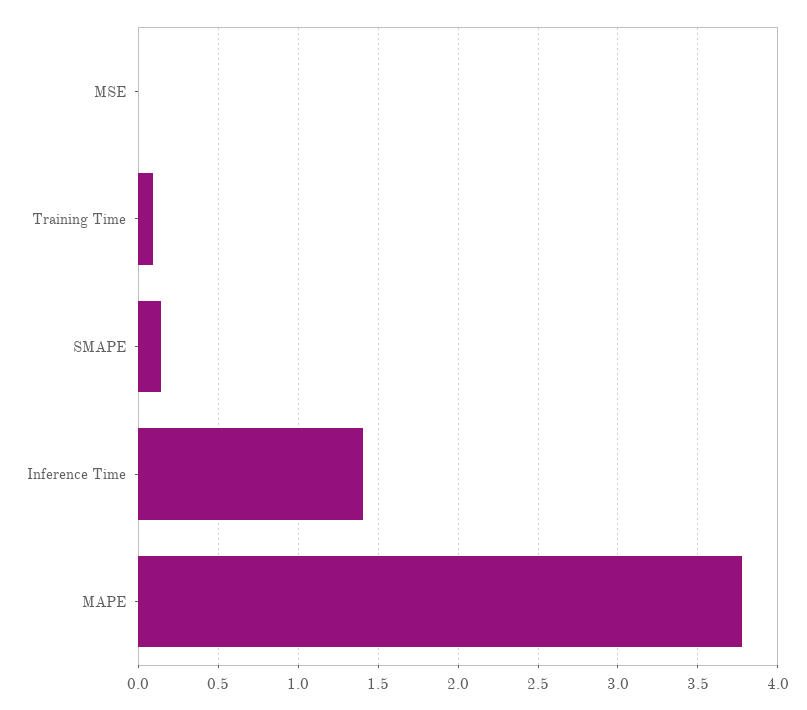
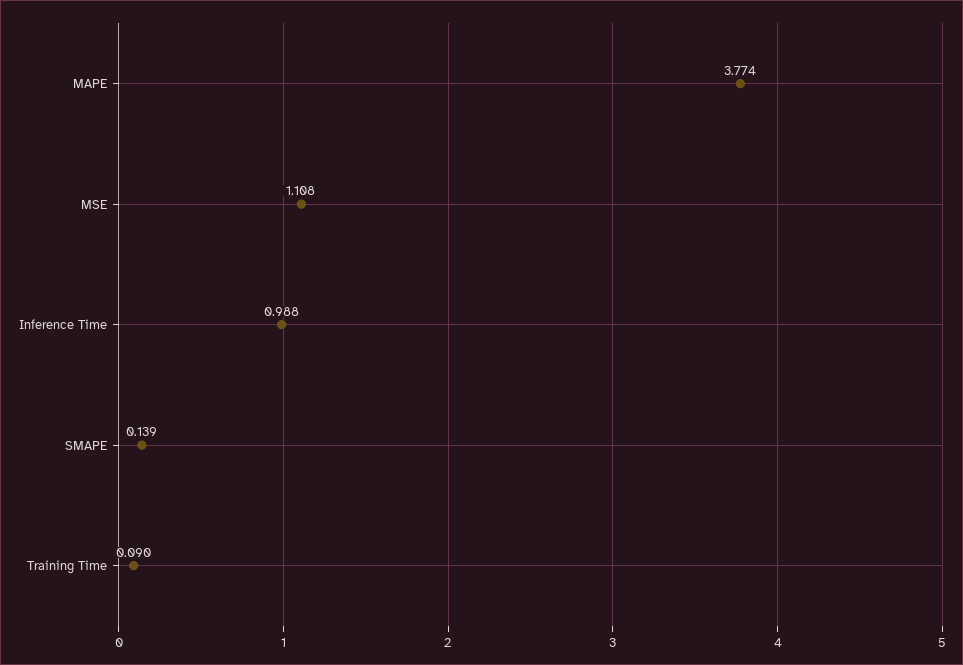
MSE: 0 -> 1.108
Inference Time: 1.4 -> 0.988

